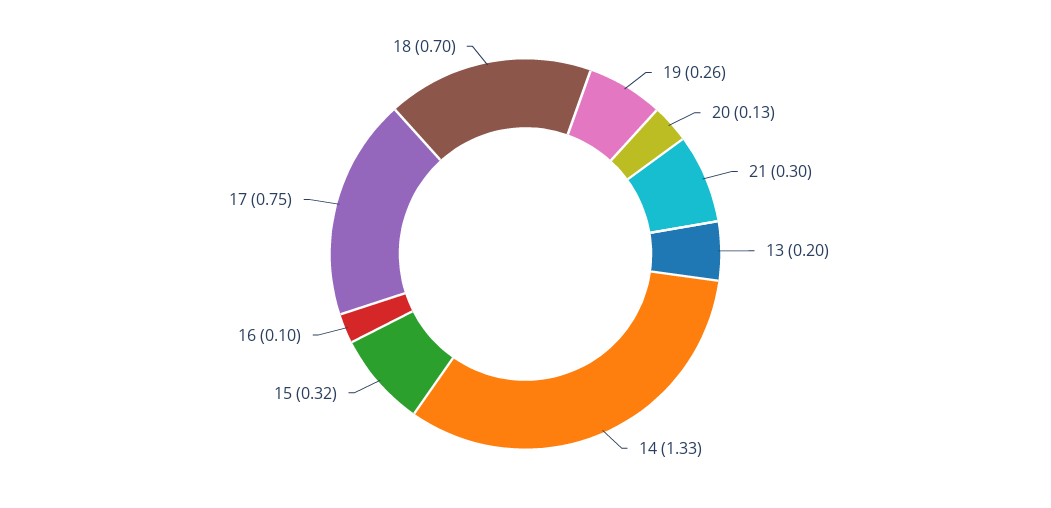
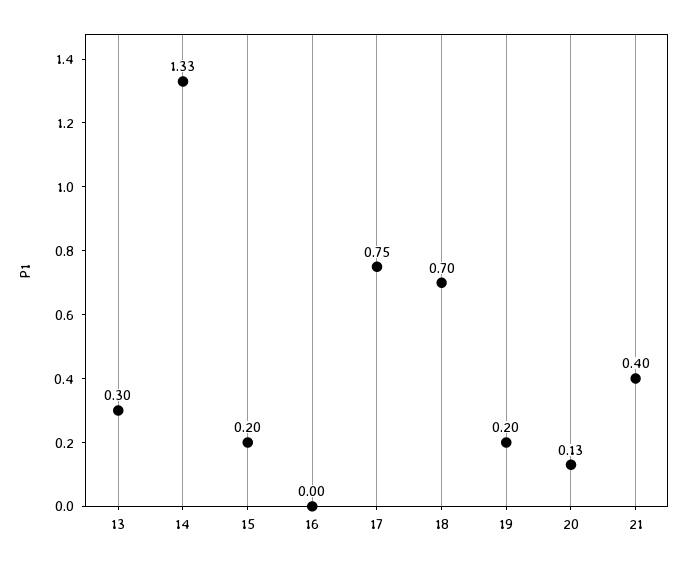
19: 0.26 -> 0.2
21: 0.3 -> 0.4
13: 0.2 -> 0.3
15: 0.32 -> 0.2
16: 0.1 -> 0

